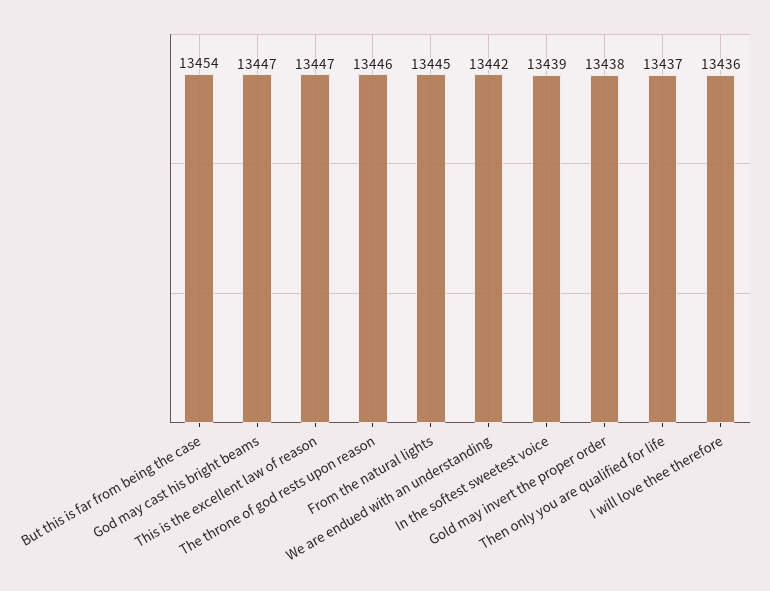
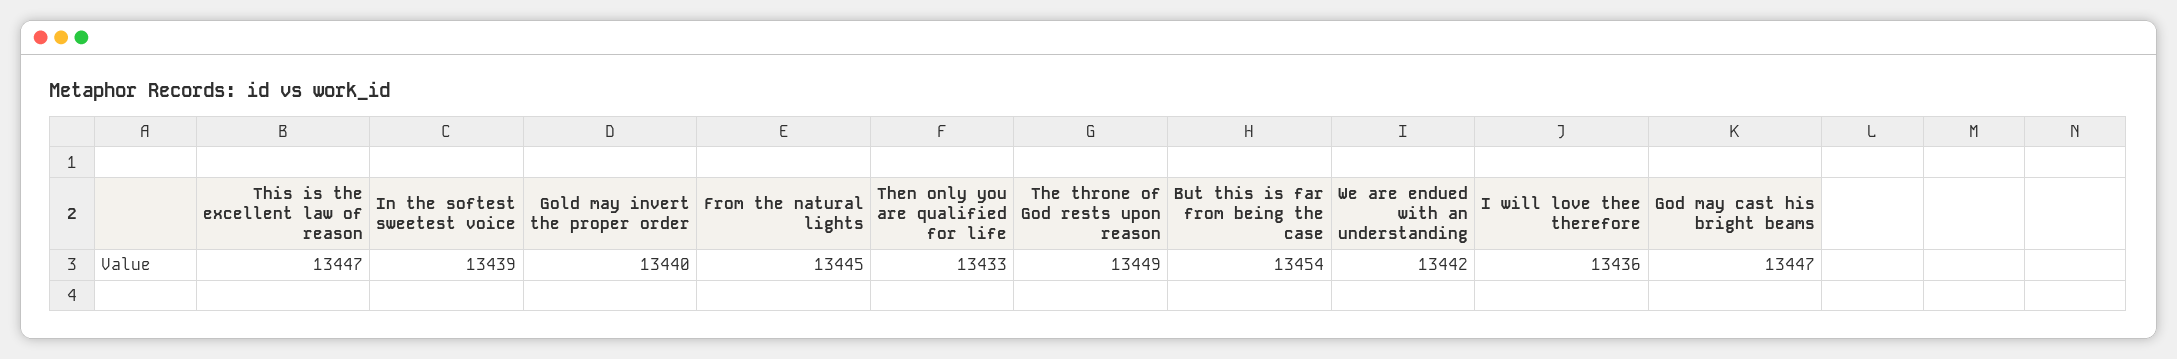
The throne of god rests upon reason: 13446 -> 13449
Gold may invert the proper order: 13438 -> 13440
Then only you are qualified for life: 13437 -> 13433

